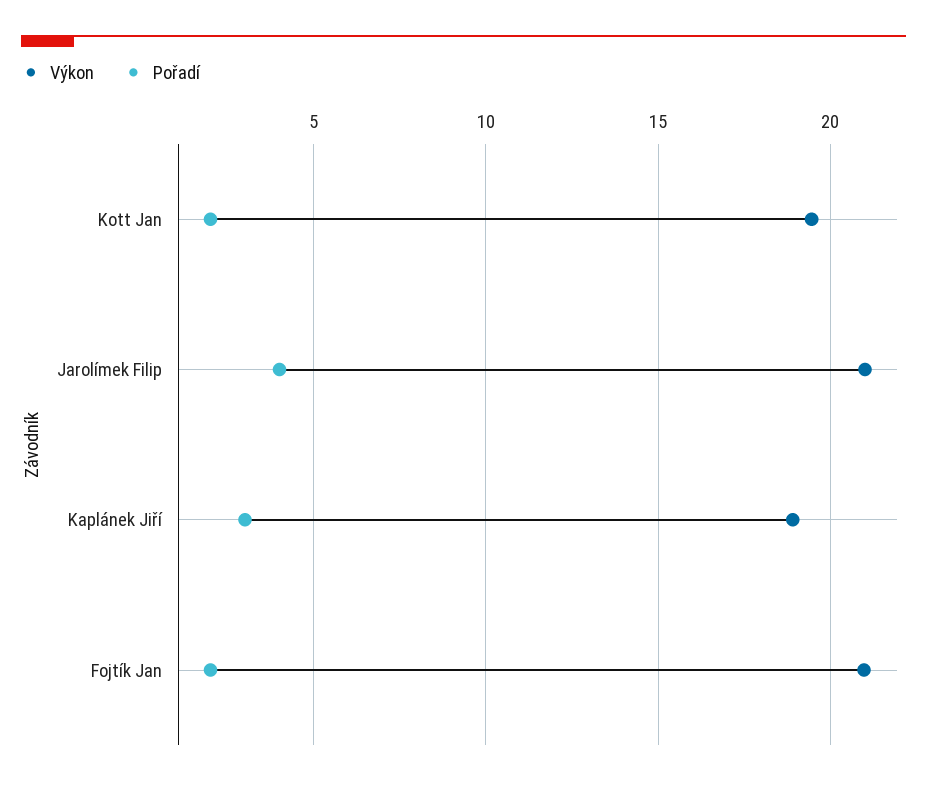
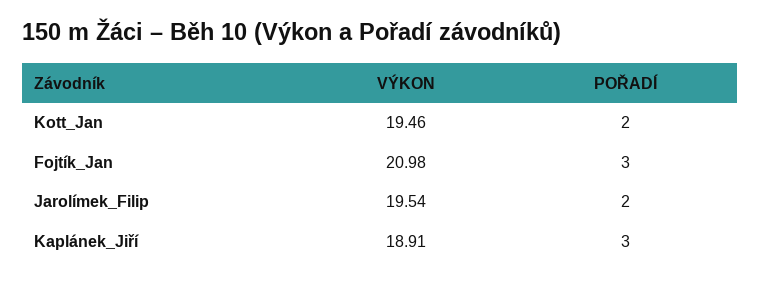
Výkon, Jarolímek Filip: 21 -> 19.54
Pořadí, Jarolímek Filip: 4 -> 2
Pořadí, Fojtík Jan: 2 -> 3

